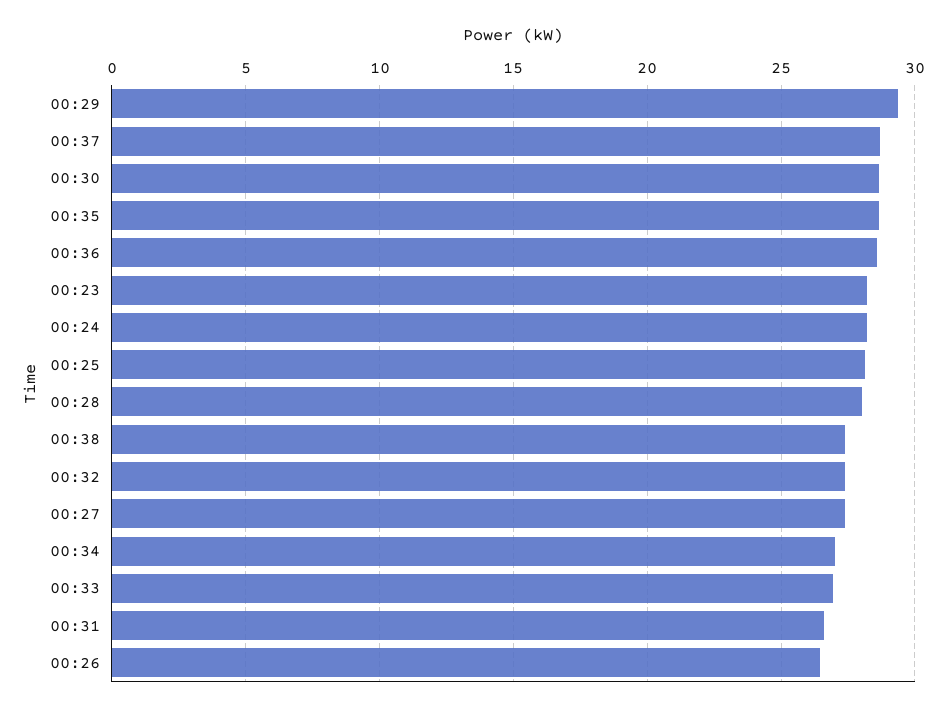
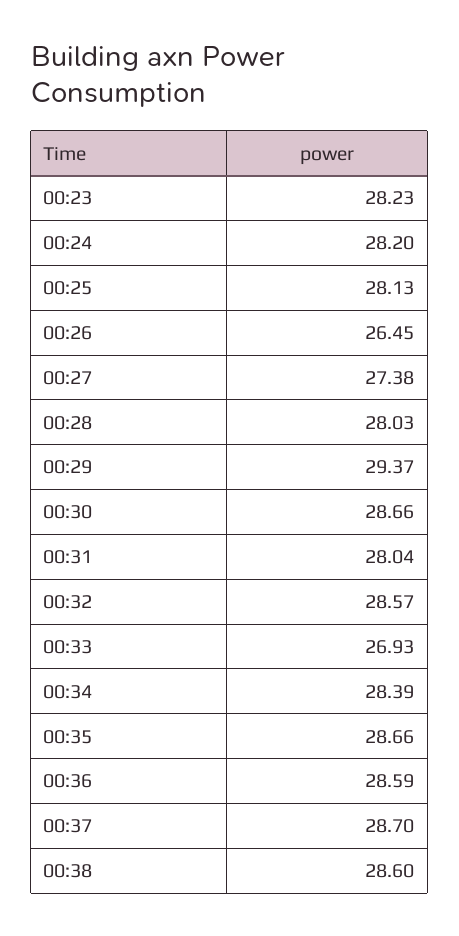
00:38: 27.5 -> 28.6
00:32: 27.5 -> 28.57
00:34: 27 -> 28.39
00:31: 26.5 -> 28.04

